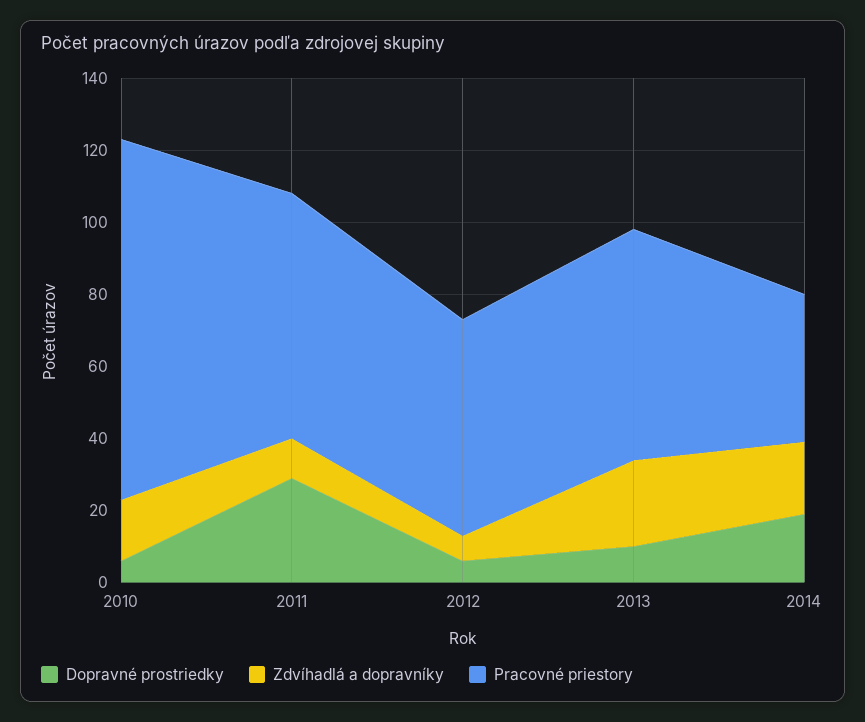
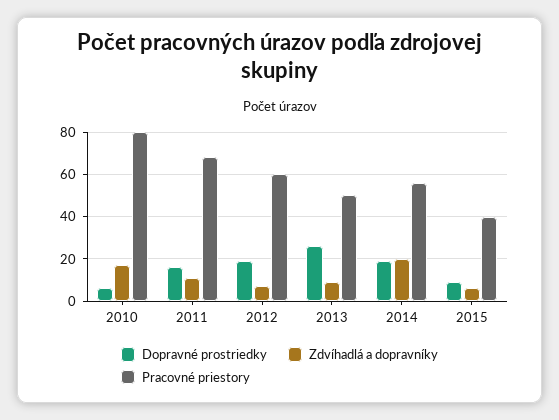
Pracovné priestory, 2010: 100 -> 80
Dopravné prostriedky, 2011: 30 -> 15
Dopravné prostriedky, 2012: 5 -> 20
Dopravné prostriedky, 2013: 10 -> 25
Zdvíhadlá a dopravníky, 2013: 25 -> 10
Pracovné priestory, 2013: 65 -> 50
Pracovné priestory, 2014: 40 -> 55
Dopravné prostriedky, 2015: none -> 10
Zdvíhadlá a dopravníky, 2015: none -> 5
Pracovné priestory, 2015: none -> 40

